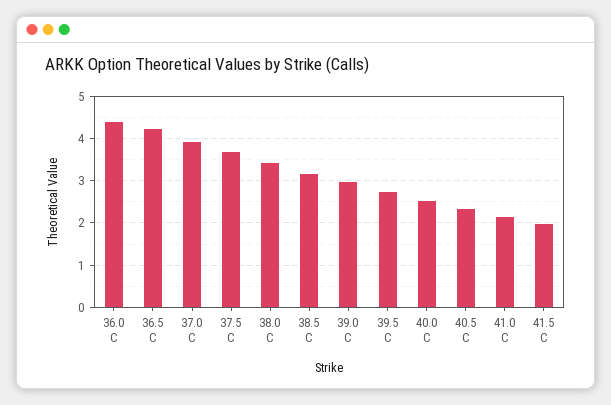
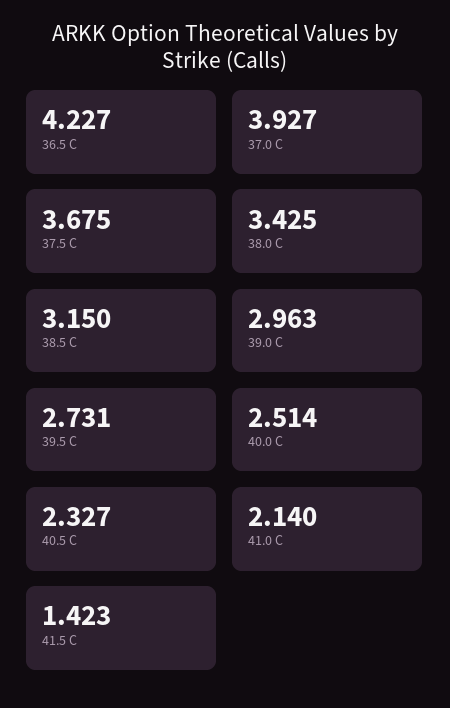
36.0 C: 4.4 -> none
41.5 C: 2 -> 1.423

